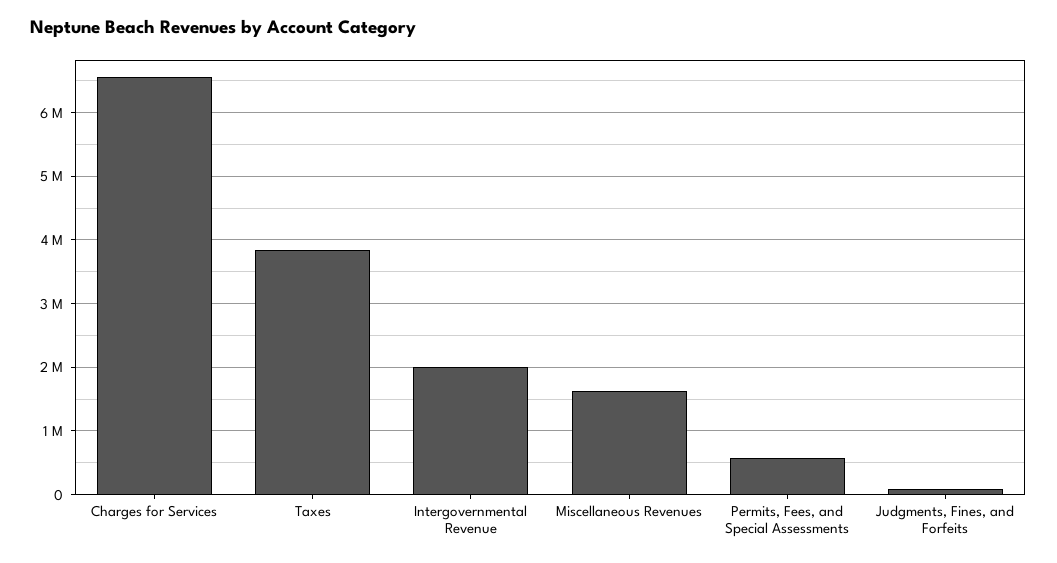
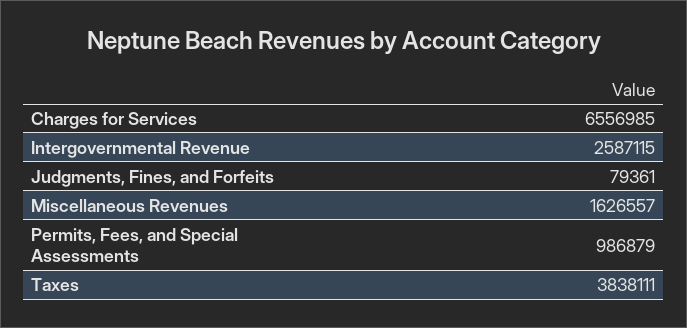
Intergovernmental Revenue: 2000000 -> 2587115
Permits, Fees, and Special Assessments: 600000 -> 986879

